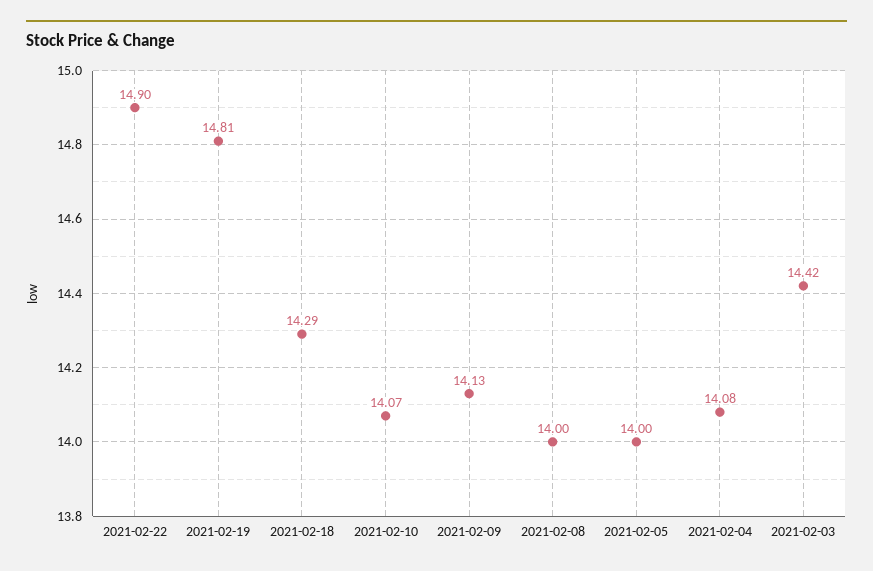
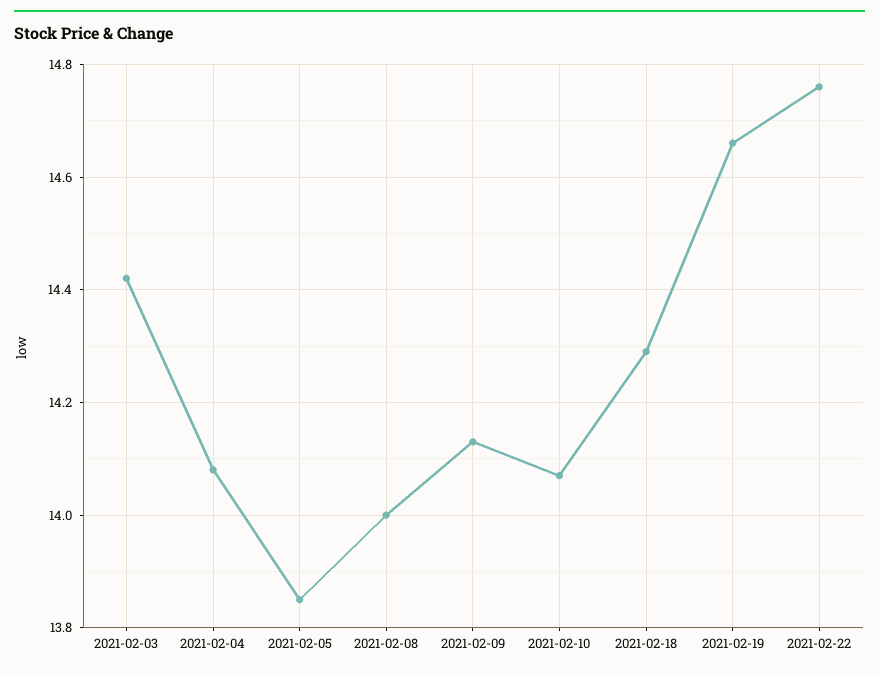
2021-02-22: 14.9 -> 14.75
2021-02-19: 14.81 -> 14.65
2021-02-05: 14 -> 13.85

